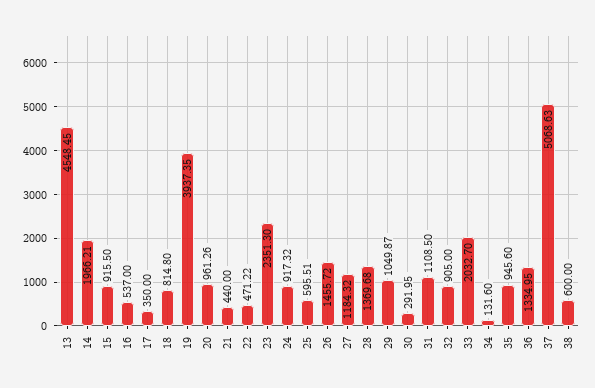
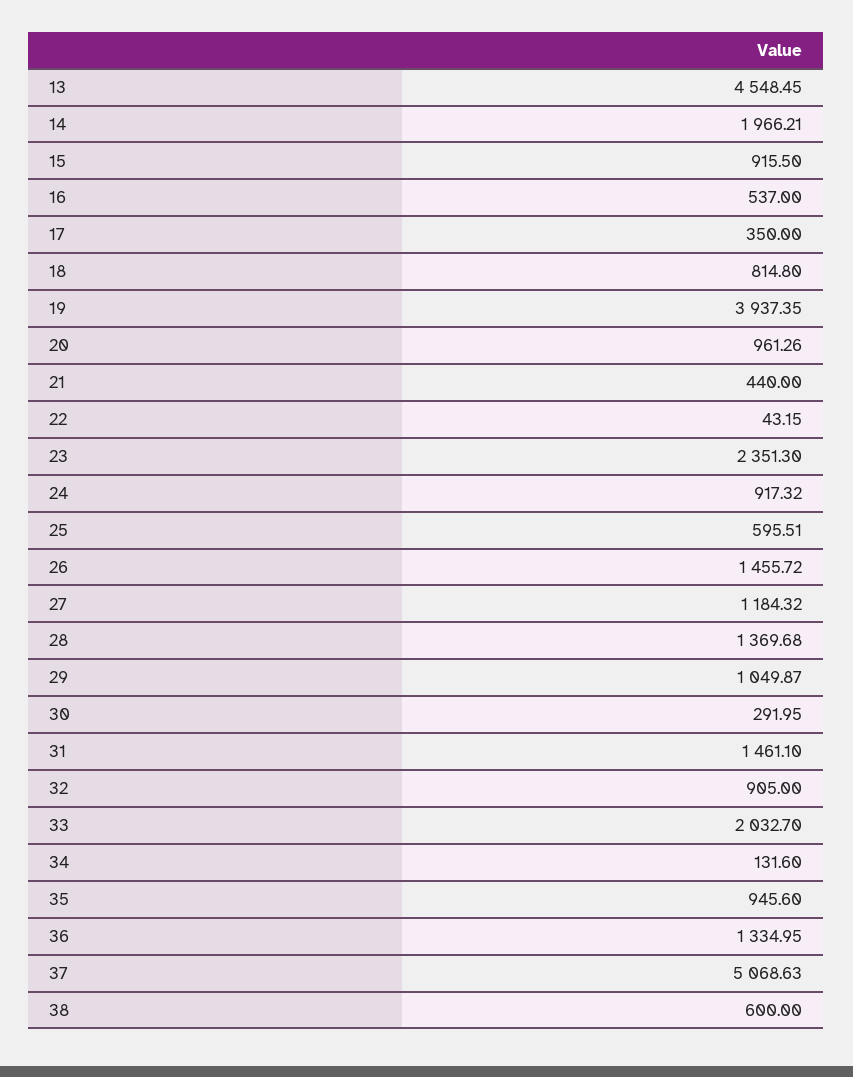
22: 471.22 -> 43.15
31: 1108.5 -> 1461.1

